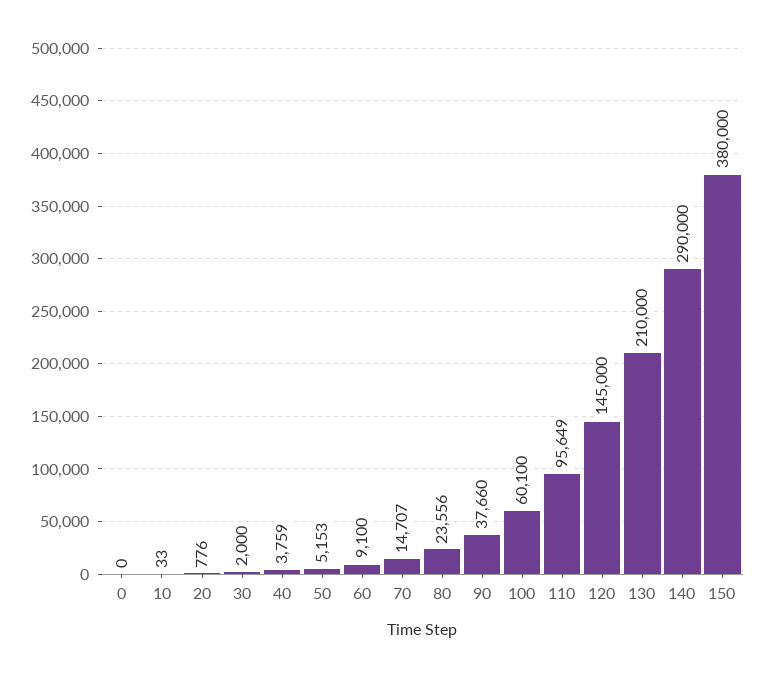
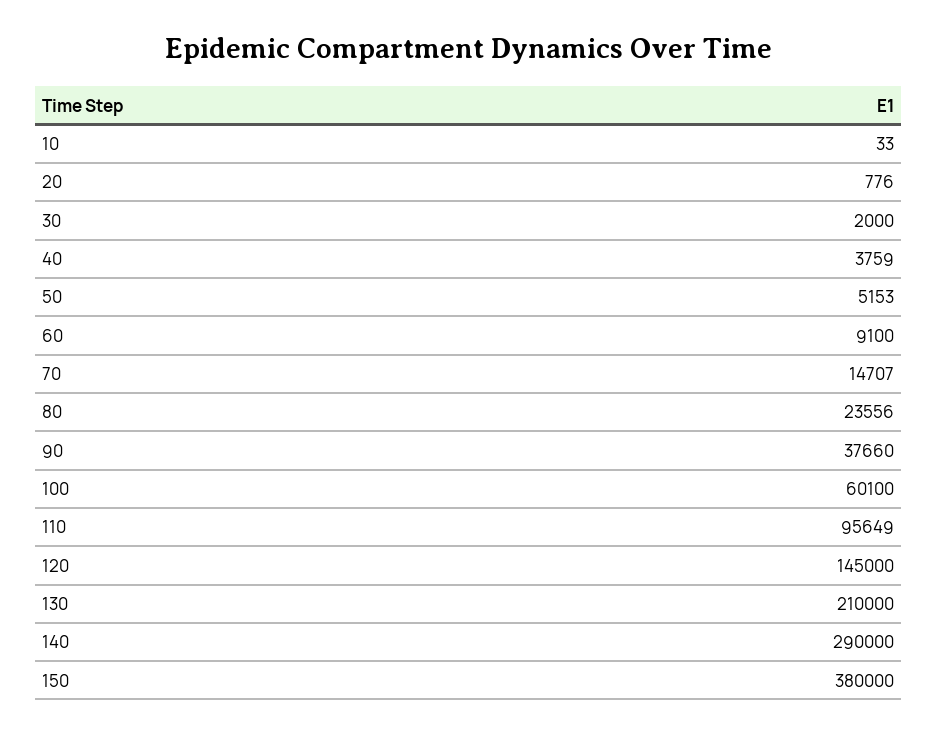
0: 0 -> none

